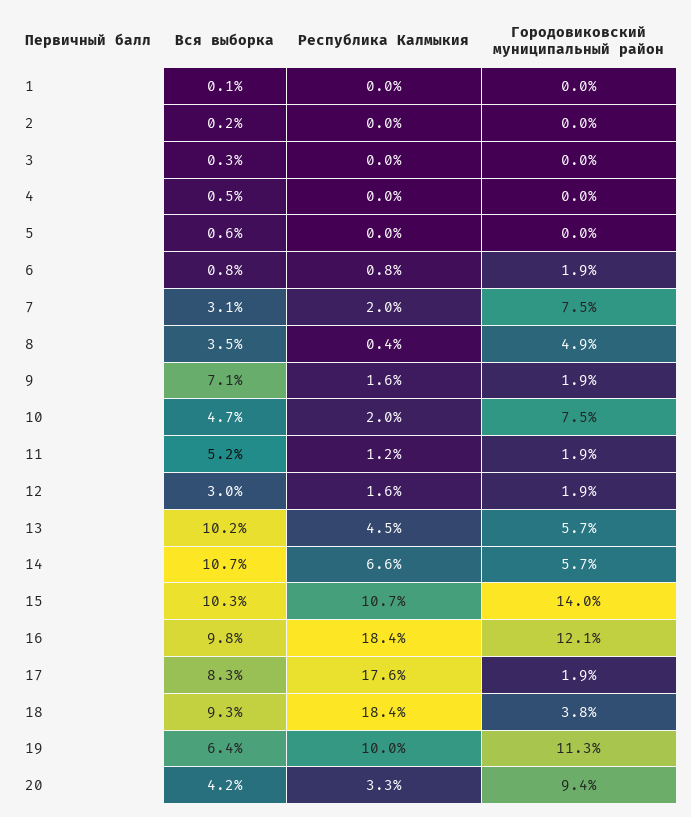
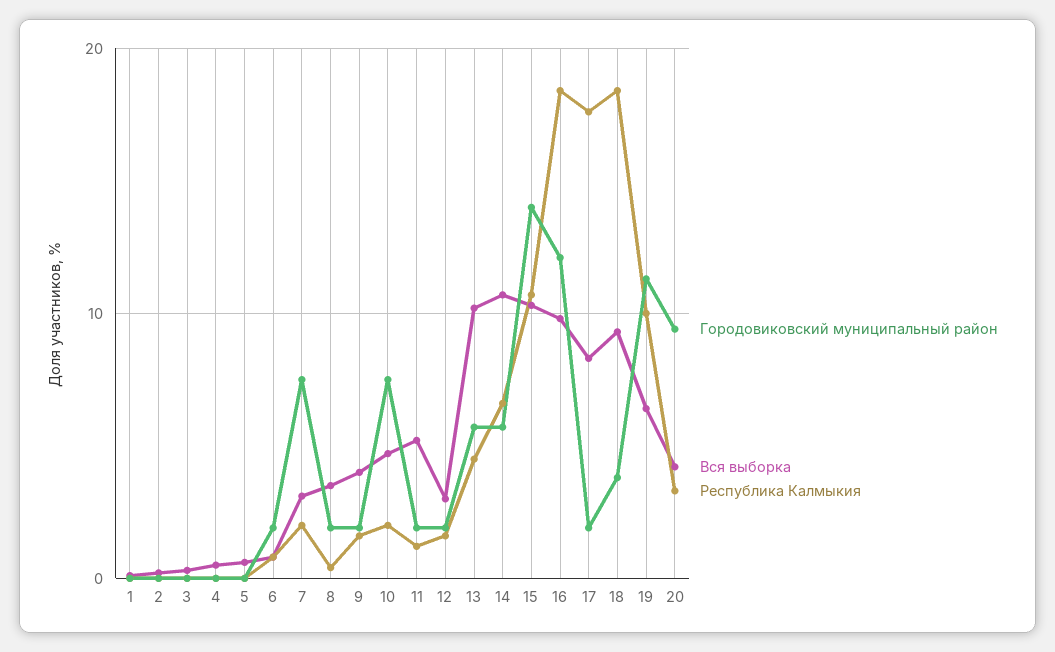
Городовиковский муниципальный район, 8: 4.9 -> 2
Вся выборка, 9: 7.1 -> 4

